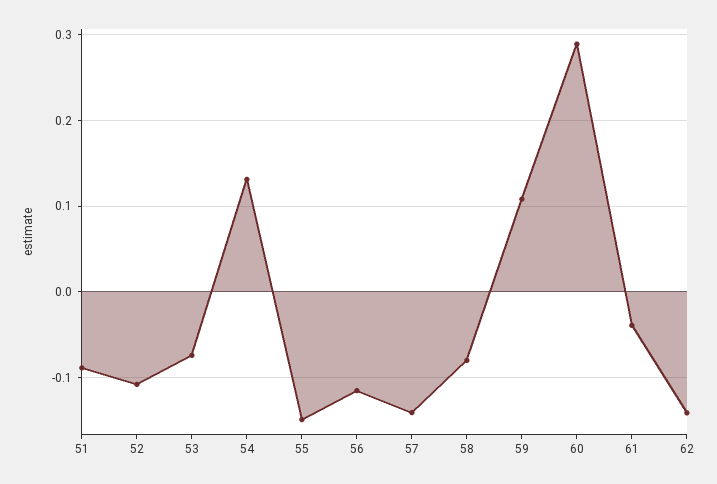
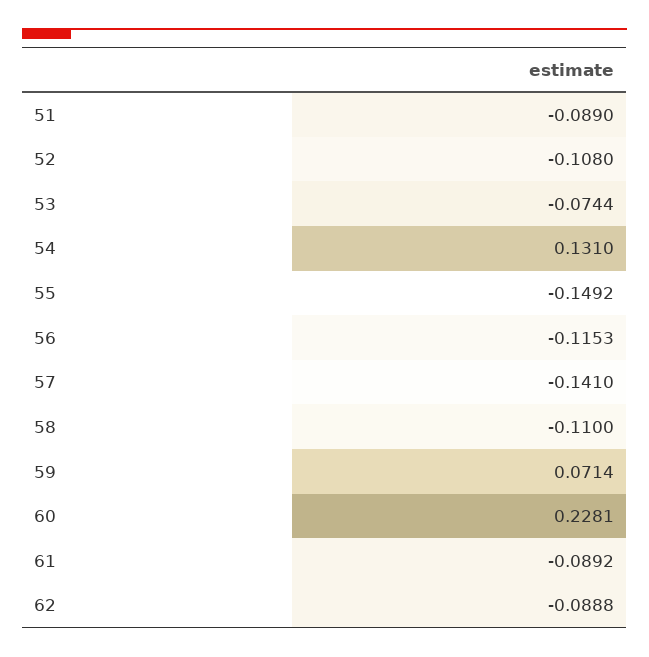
58: -0.08 -> -0.11
59: 0.11 -> 0.0714
60: 0.29 -> 0.2281
61: -0.04 -> -0.0892
62: -0.14 -> -0.0888

